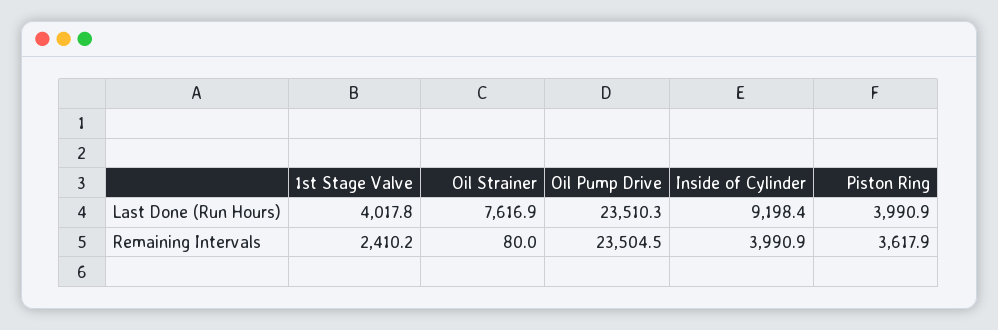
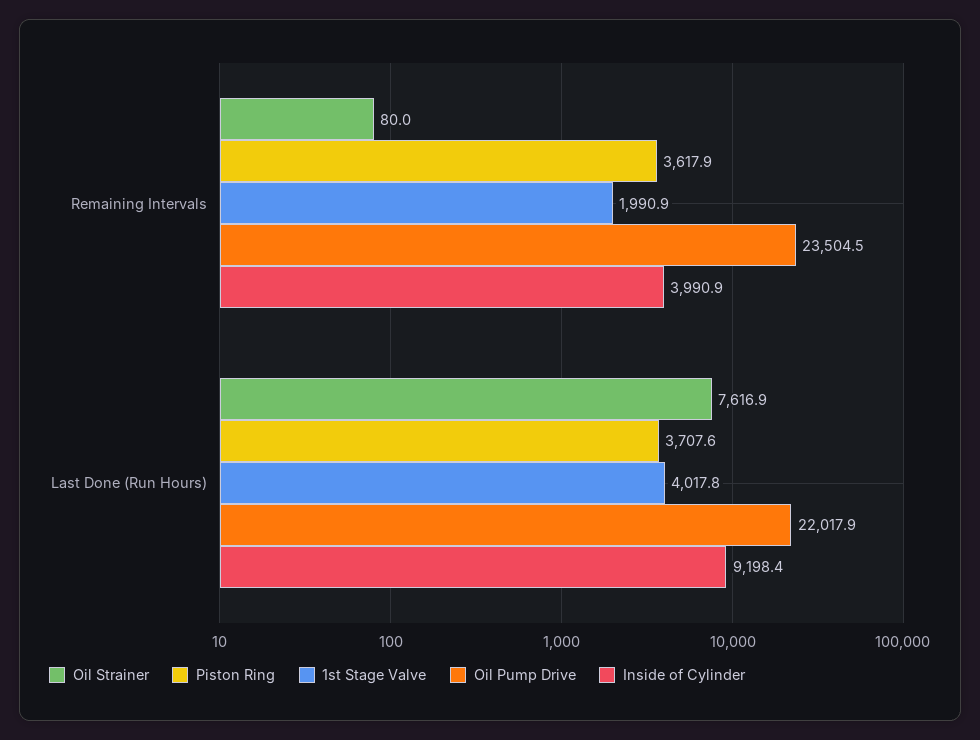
Oil Pump Drive, Last Done (Run Hours): 23510.3 -> 22017.9
Piston Ring, Last Done (Run Hours): 3990.9 -> 3707.6
1st Stage Valve, Remaining Intervals: 2410.2 -> 1990.9

